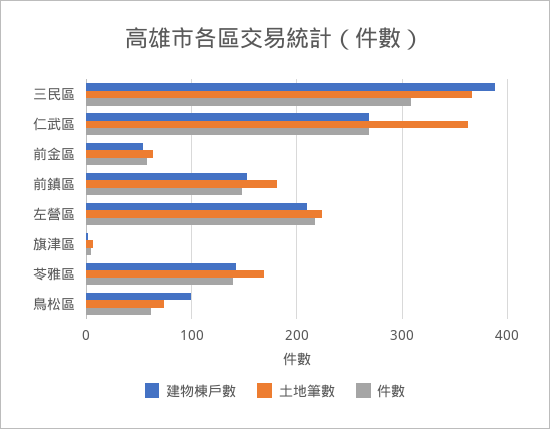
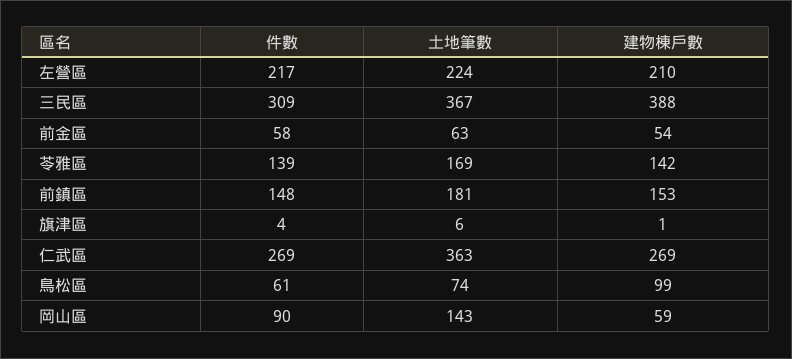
件數, 岡山區: none -> 90
土地筆數, 岡山區: none -> 143
建物棟戶數, 岡山區: none -> 59

